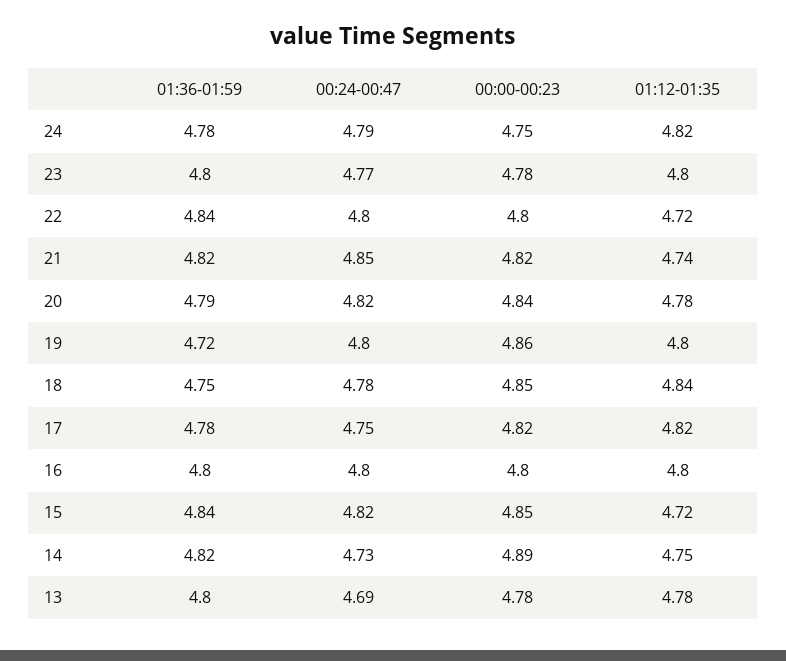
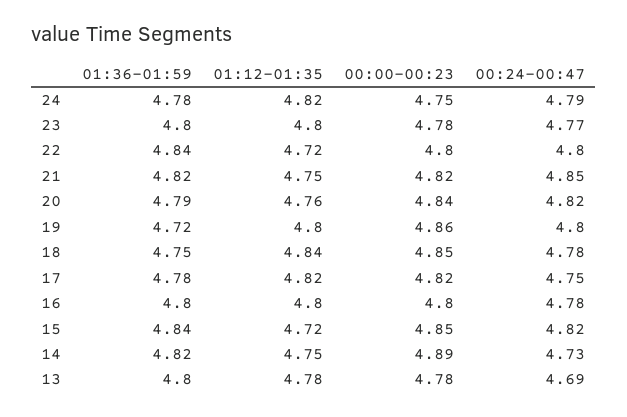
01:12-01:35, 21: 4.74 -> 4.75
01:12-01:35, 20: 4.78 -> 4.76
00:24-00:47, 16: 4.8 -> 4.78

